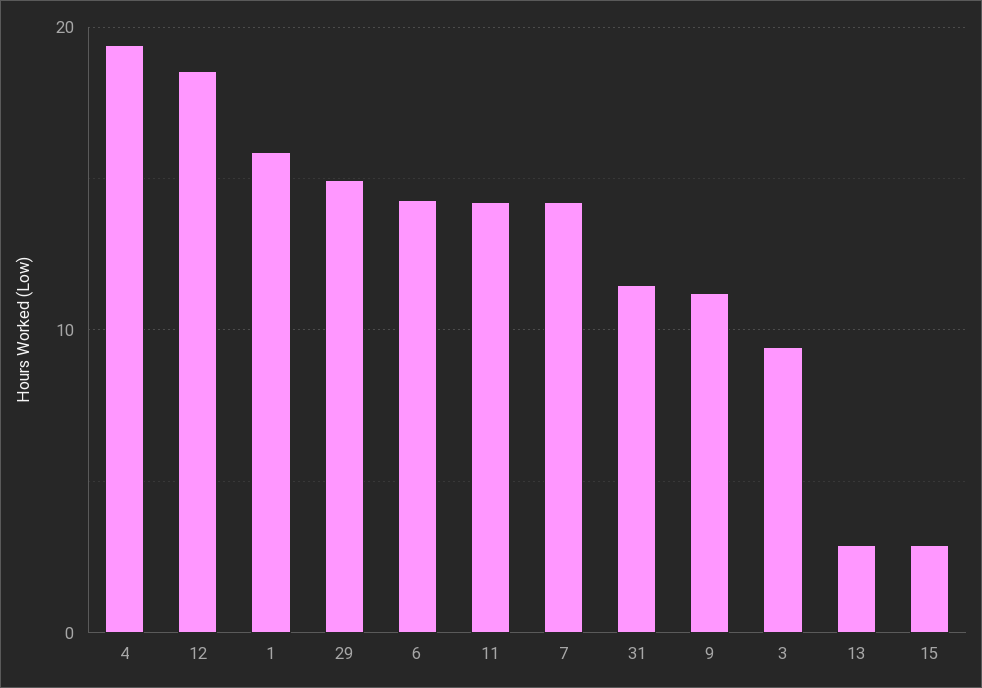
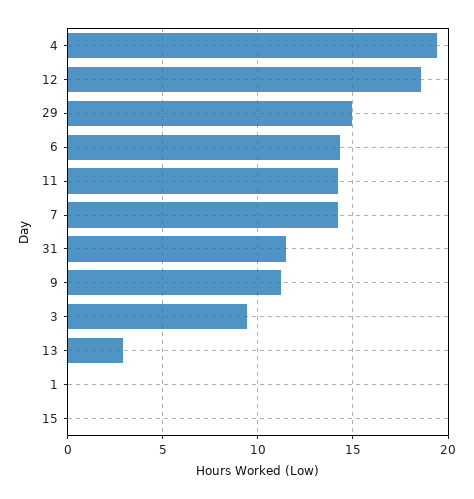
1: 16 -> 0
15: 3 -> 0

